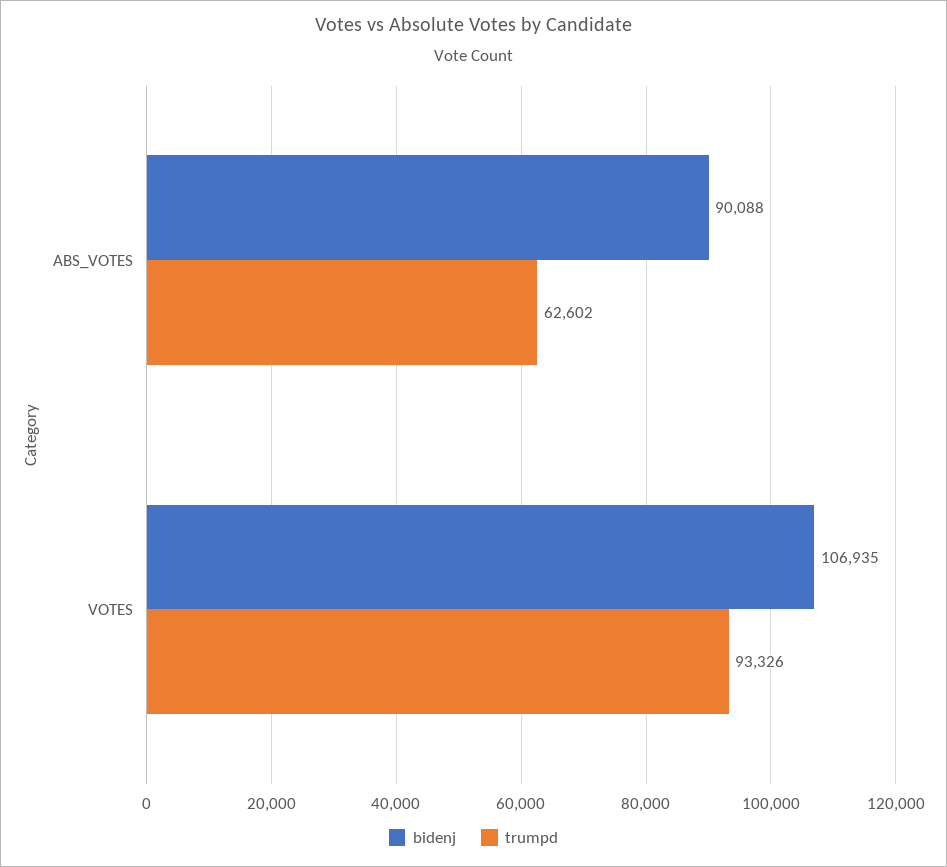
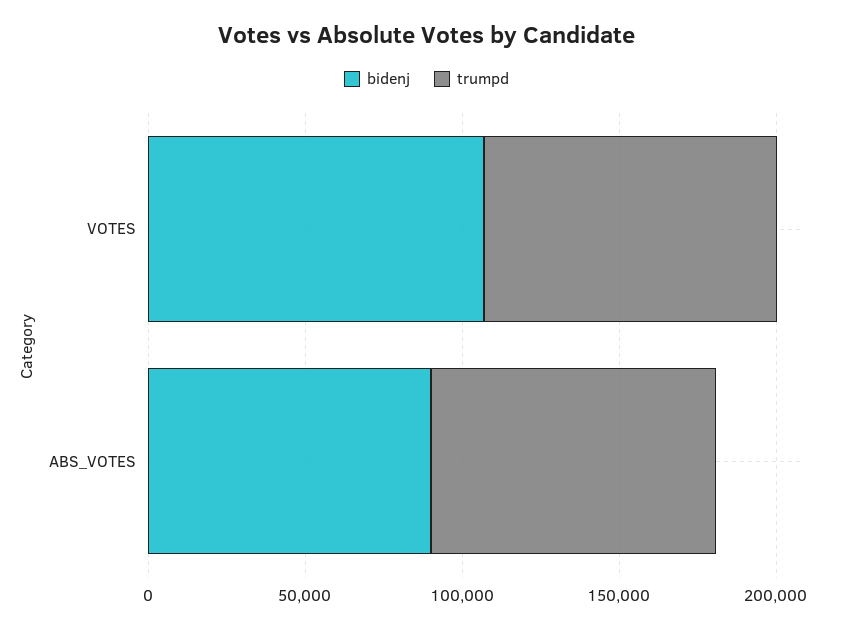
trumpd, ABS_VOTES: 62602 -> 90000

